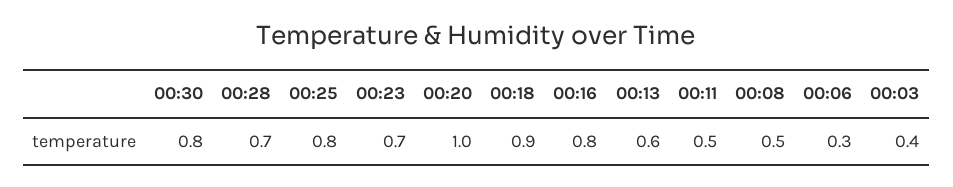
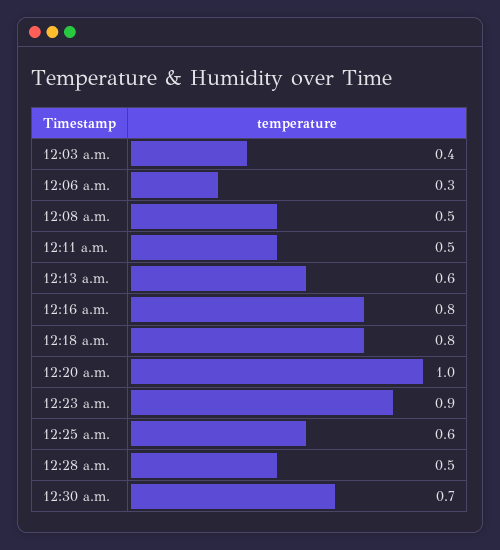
00:30: 0.8 -> 0.7
00:28: 0.7 -> 0.5
00:25: 0.8 -> 0.6
00:23: 0.7 -> 0.9
00:18: 0.9 -> 0.8

